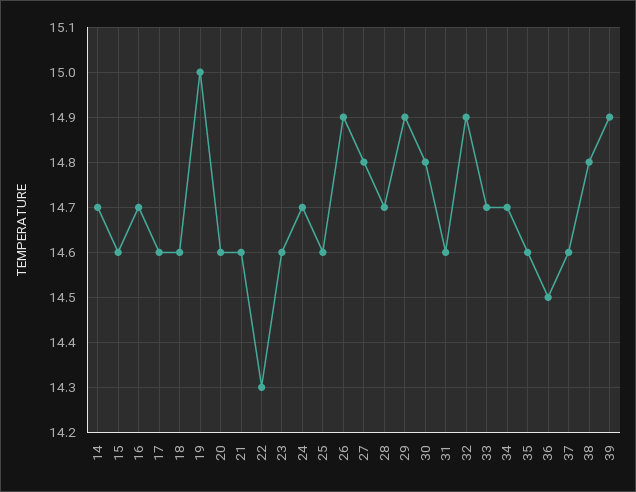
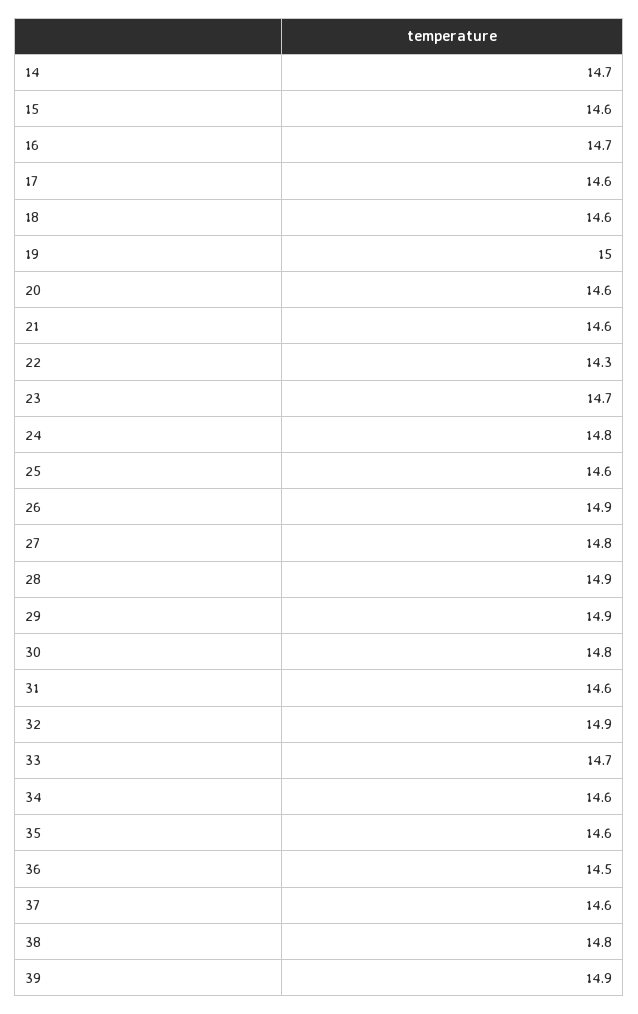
23: 14.6 -> 14.7
24: 14.7 -> 14.8
28: 14.7 -> 14.9
34: 14.7 -> 14.6

